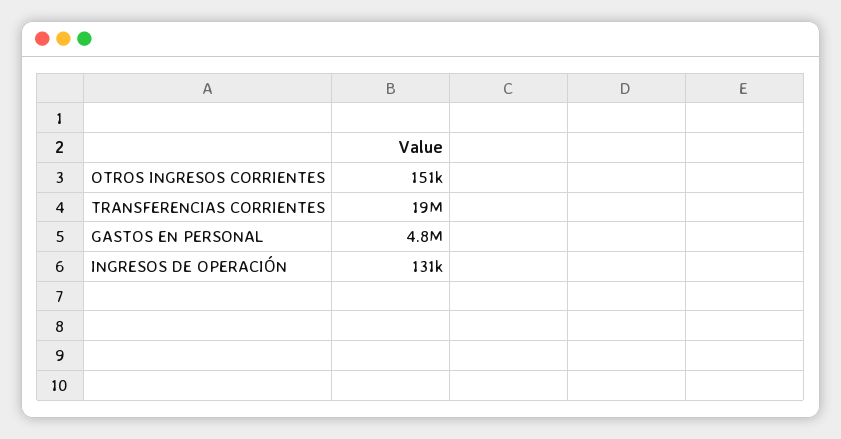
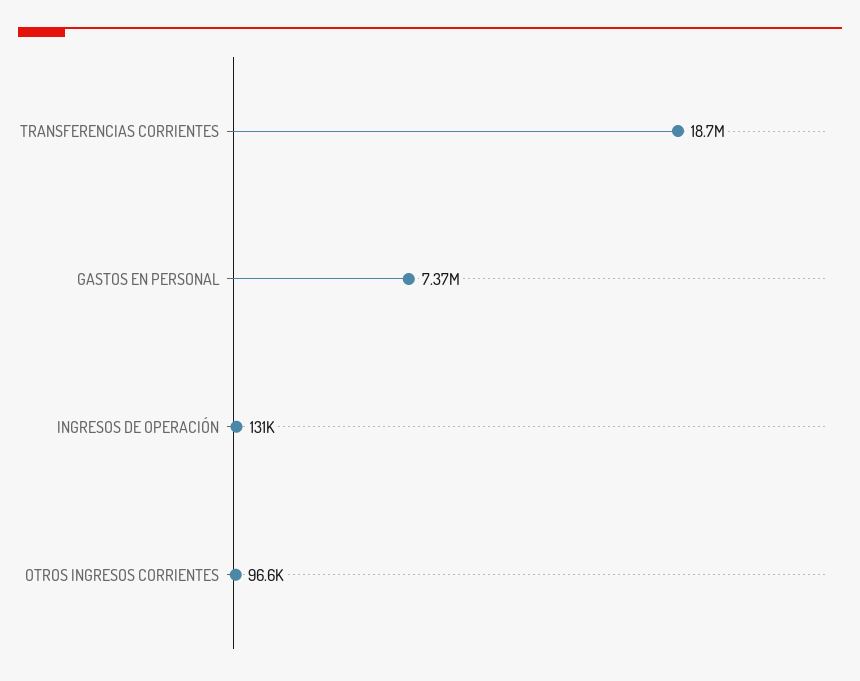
OTROS INGRESOS CORRIENTES: 151000 -> 96600
GASTOS EN PERSONAL: 4800000 -> 7370000

